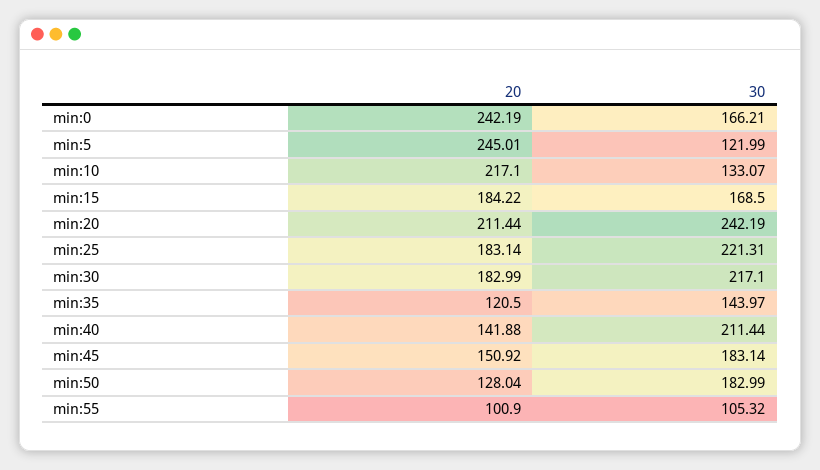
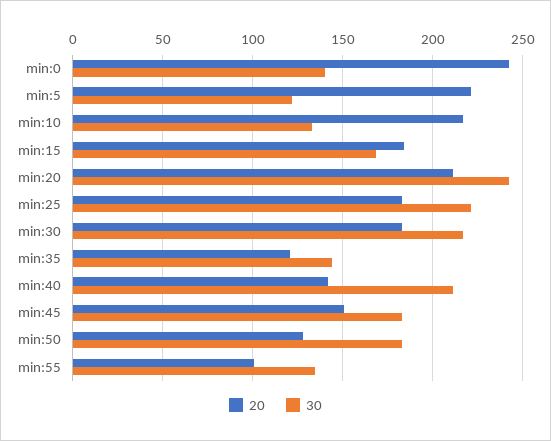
30, min:0: 166.21 -> 140
20, min:5: 245.01 -> 220
30, min:55: 105.32 -> 135

